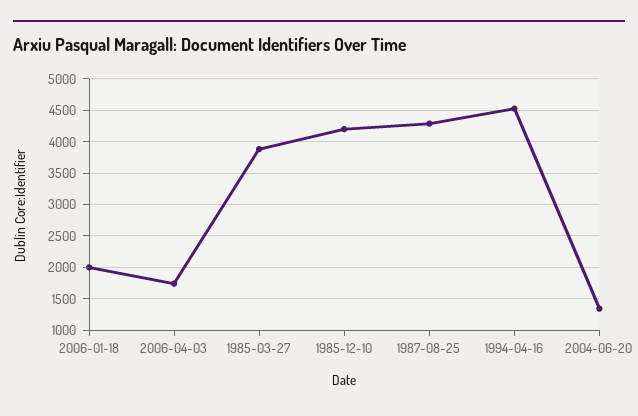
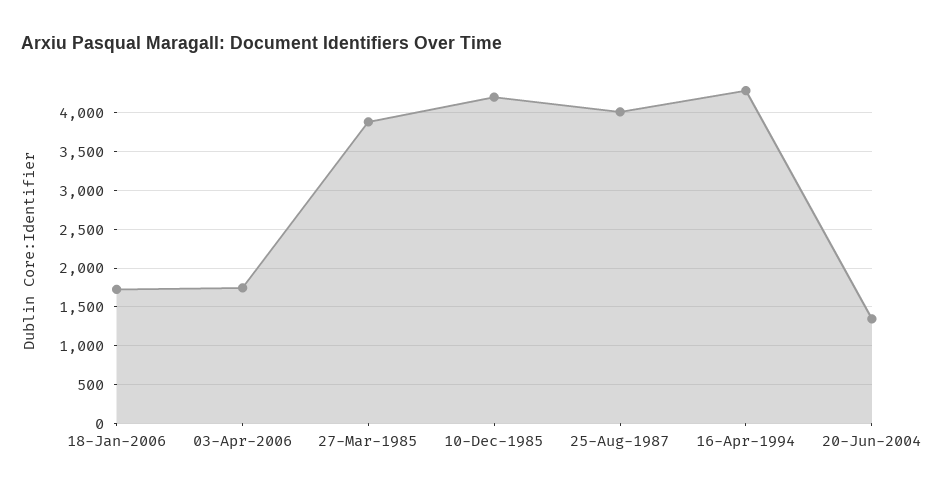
2006-01-18: 2000 -> 1700
1987-08-25: 4300 -> 4000
1994-04-16: 4500 -> 4300

